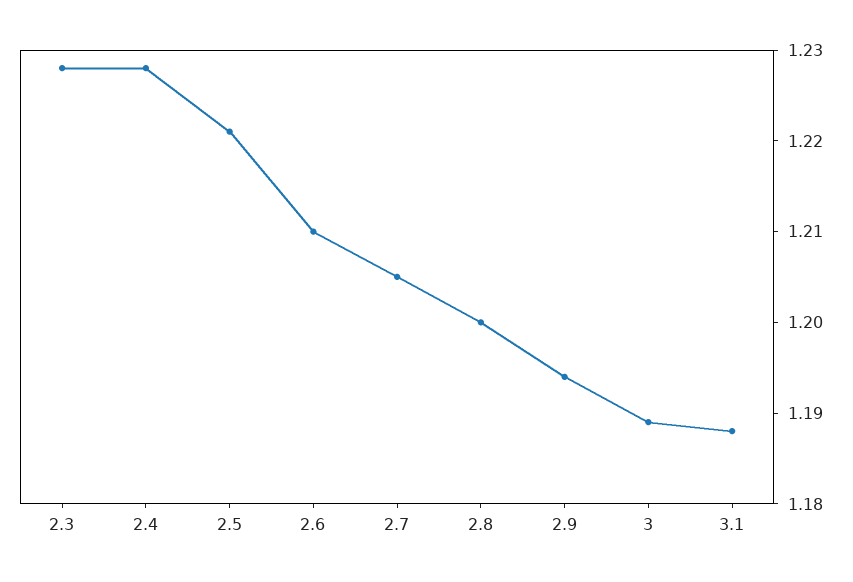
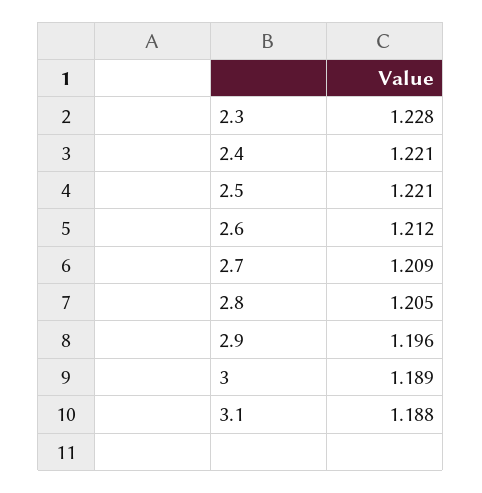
2.4: 1.228 -> 1.221
2.6: 1.21 -> 1.212
2.7: 1.205 -> 1.209
2.8: 1.2 -> 1.205
2.9: 1.194 -> 1.196

